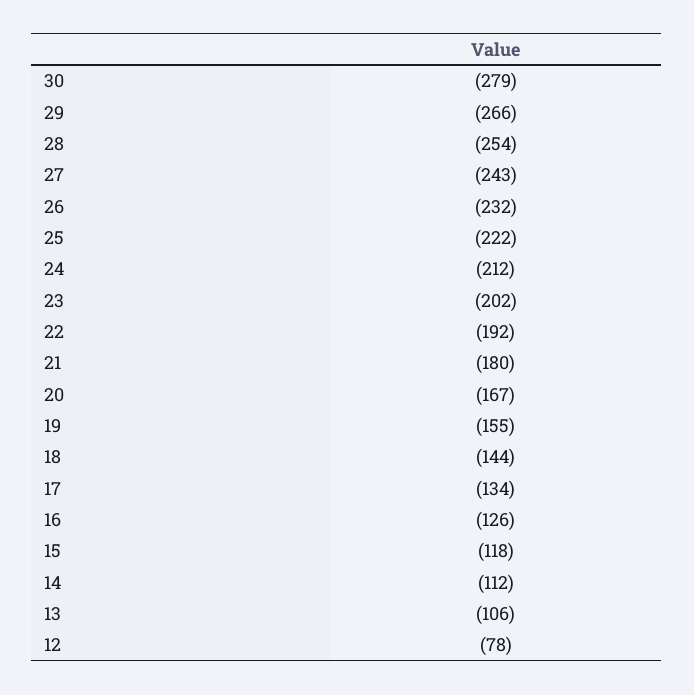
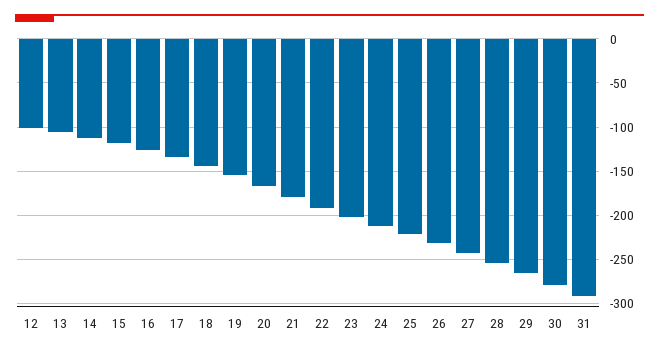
12: -78 -> -100
31: none -> -290

